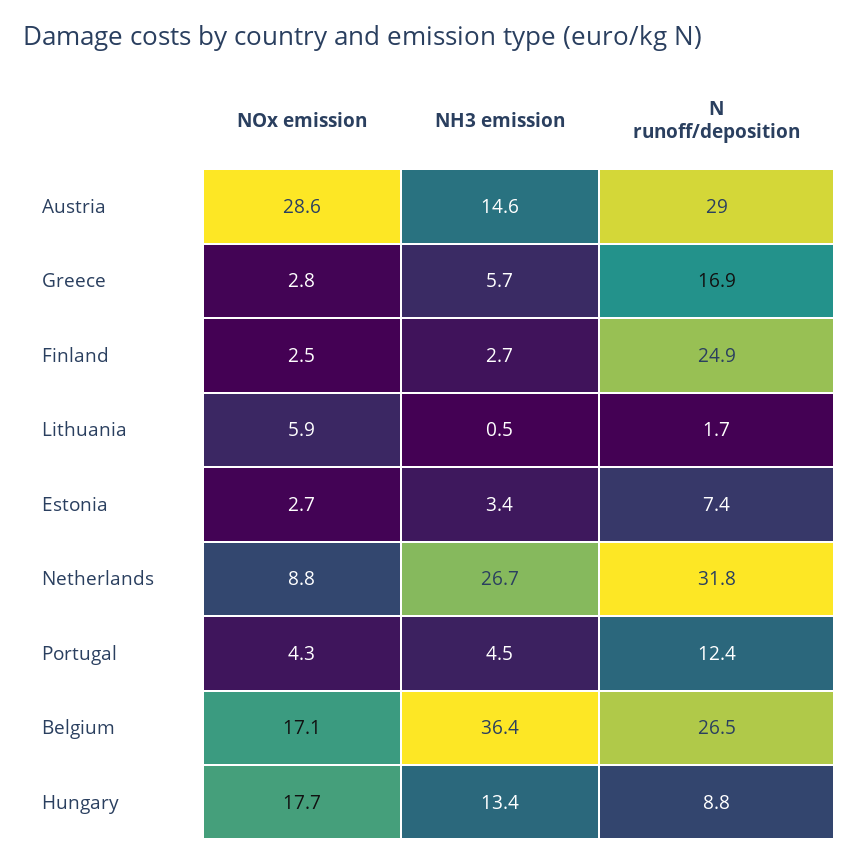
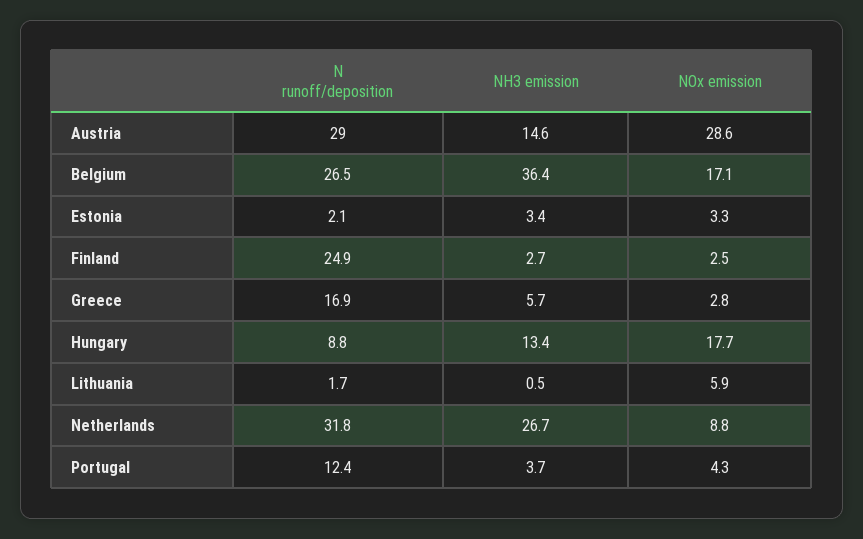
NOx emission, Estonia: 2.7 -> 3.3
N runoff/deposition, Estonia: 7.4 -> 2.1
NH3 emission, Portugal: 4.5 -> 3.7

